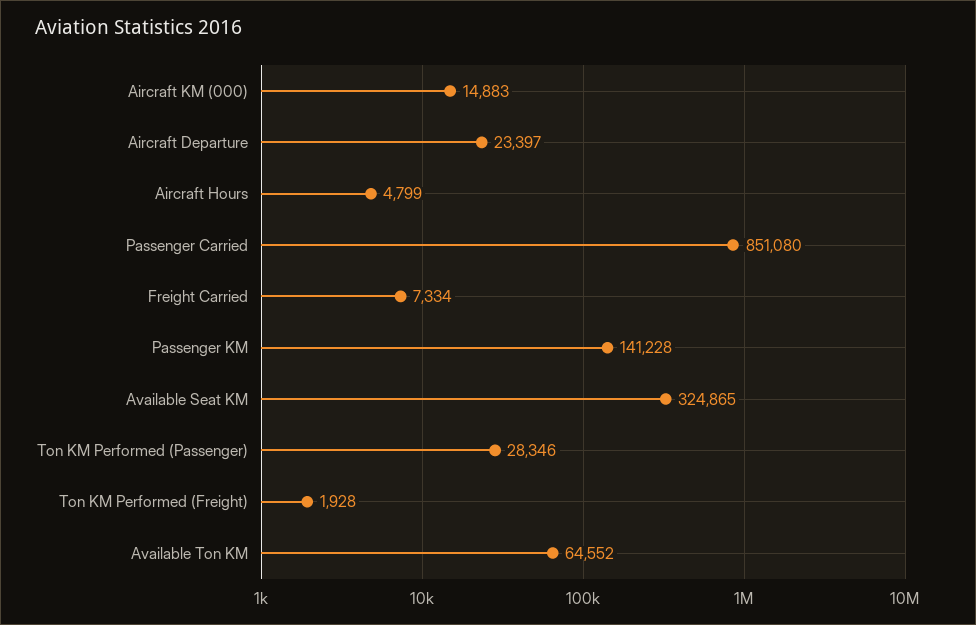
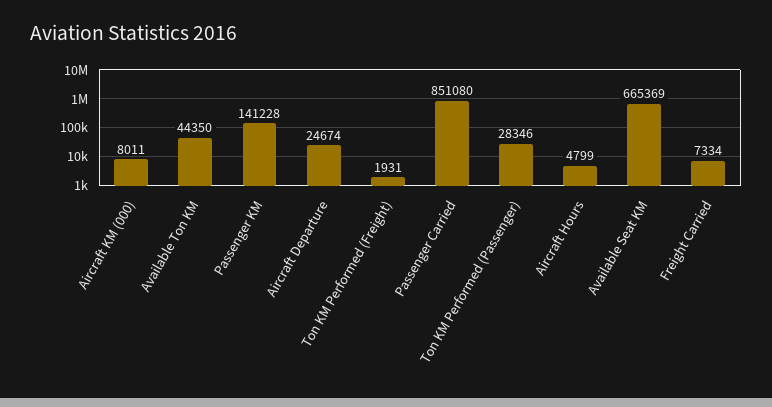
Aircraft KM (000): 14883 -> 8011
Aircraft Departure: 23397 -> 24674
Available Seat KM: 324865 -> 665369
Ton KM Performed (Freight): 1928 -> 1931
Available Ton KM: 64552 -> 44350

